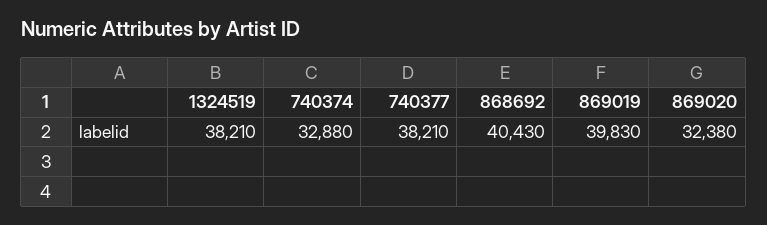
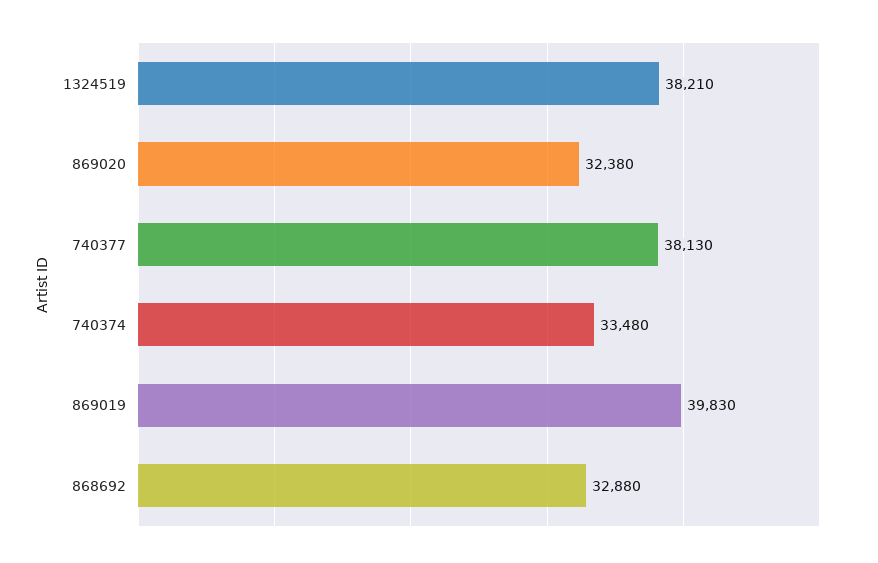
740374: 32880 -> 33480
740377: 38210 -> 38130
868692: 40430 -> 32880

